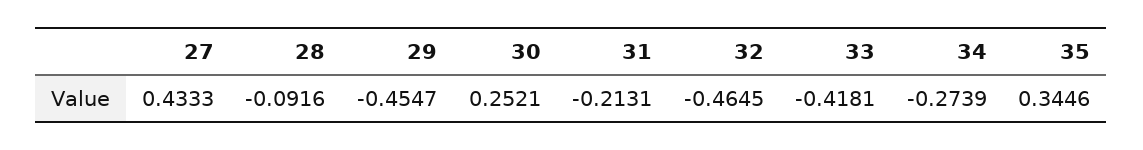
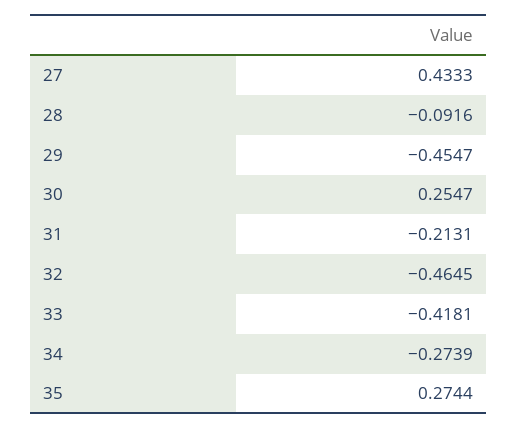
30: 0.2521 -> 0.2547
35: 0.3446 -> 0.2744

